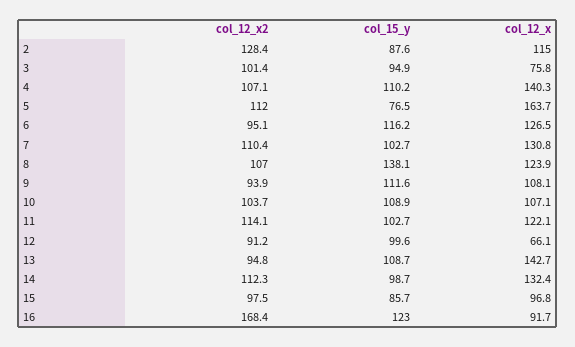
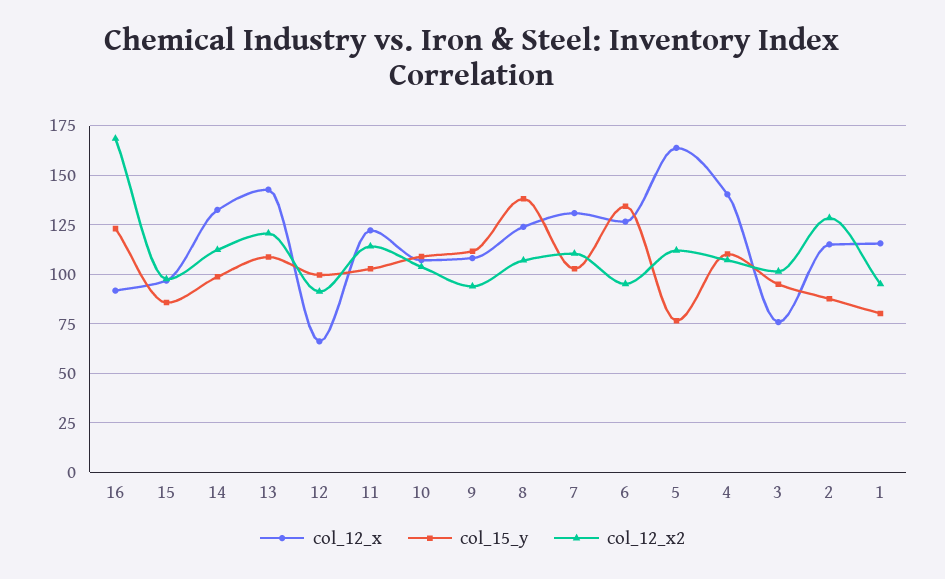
col_15_y, 6: 116.2 -> 135
col_12_x2, 13: 94.8 -> 120
col_12_x, 1: none -> 115
col_15_y, 1: none -> 80
col_12_x2, 1: none -> 95

